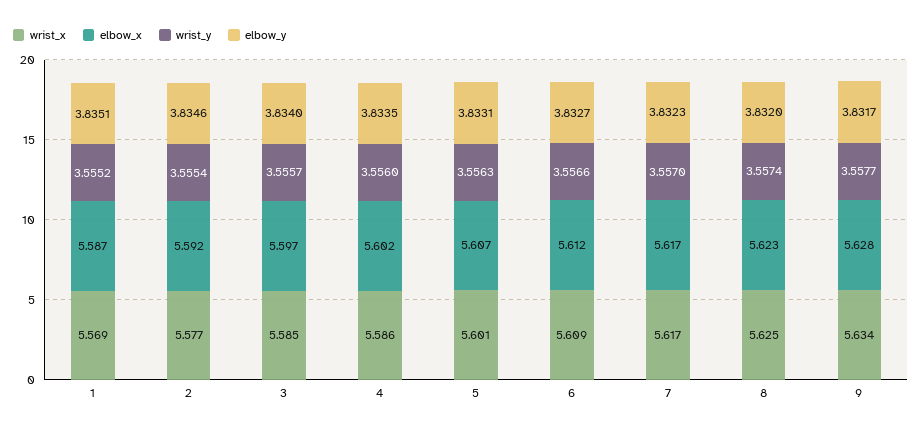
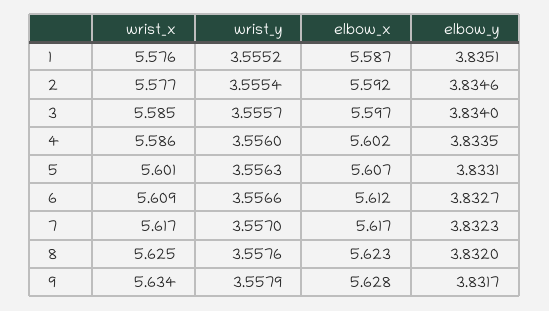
wrist_x, 1: 5.569 -> 5.576
wrist_y, 8: 3.5574 -> 3.5576
wrist_y, 9: 3.5577 -> 3.5579

